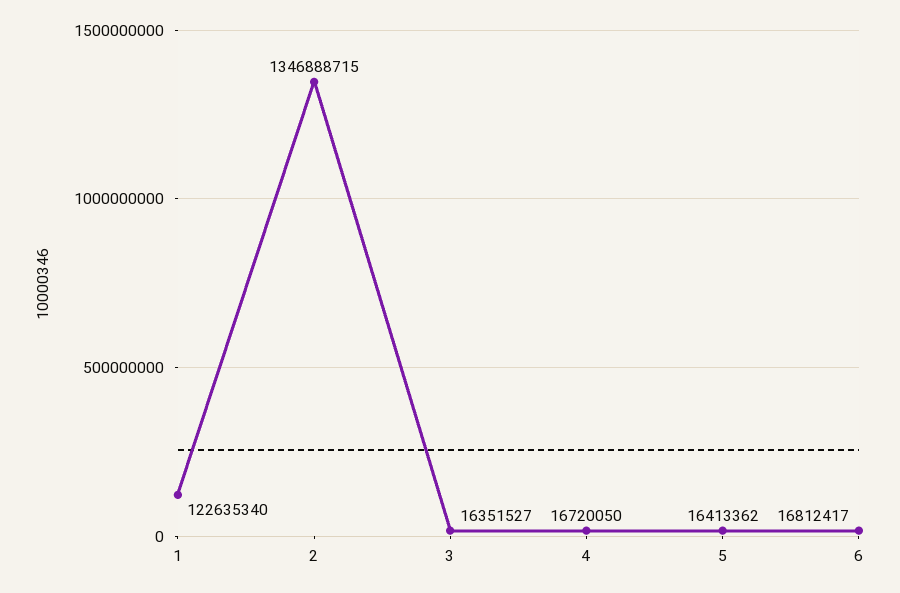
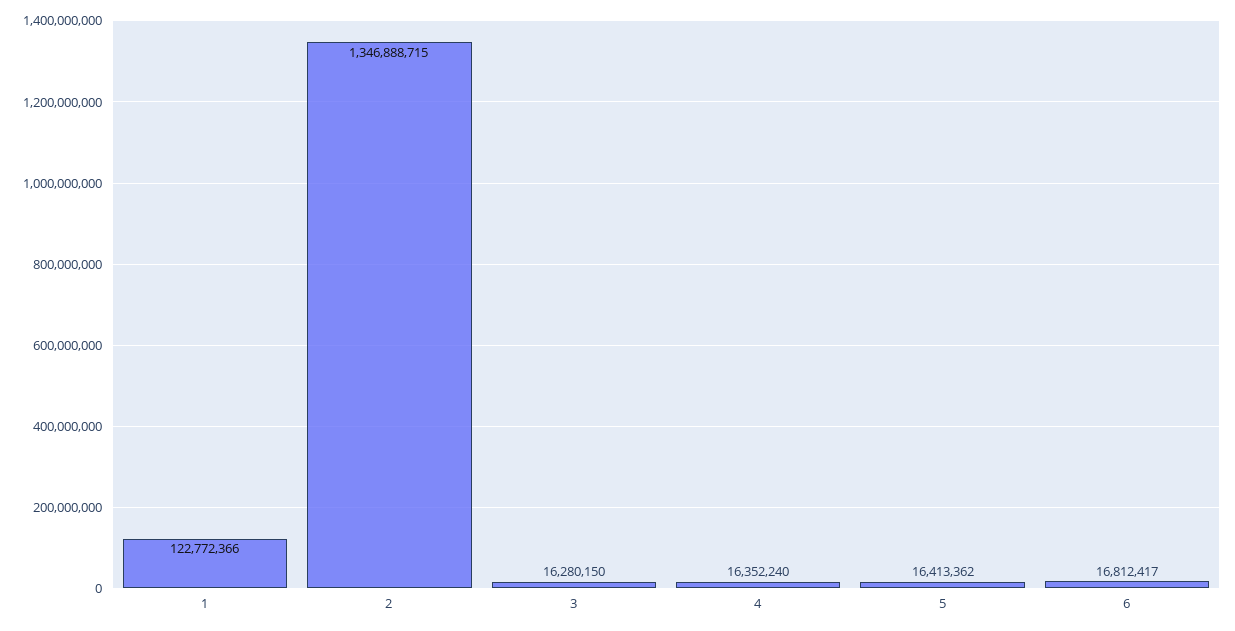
1: 122635340 -> 122772366
3: 16351527 -> 16280150
4: 16720050 -> 16352240

